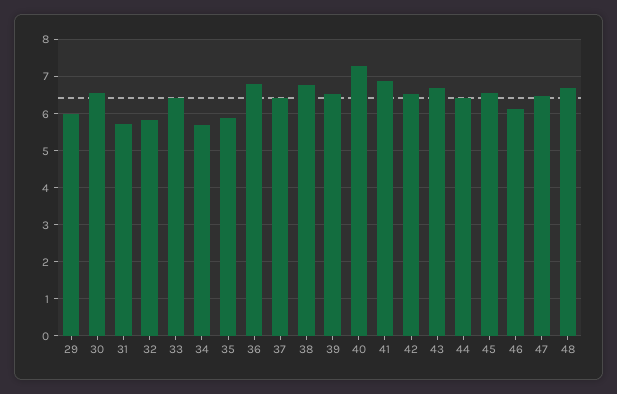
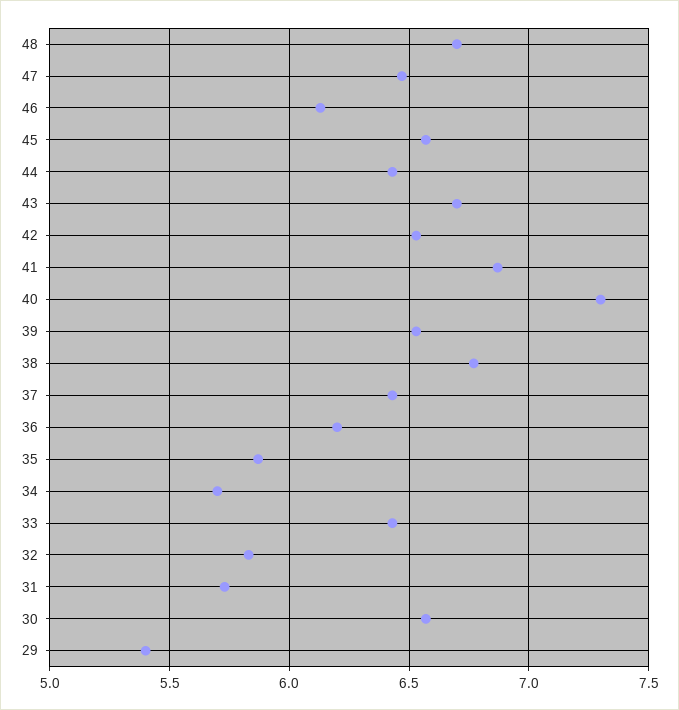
29: 6 -> 5.4
36: 6.8 -> 6.2

